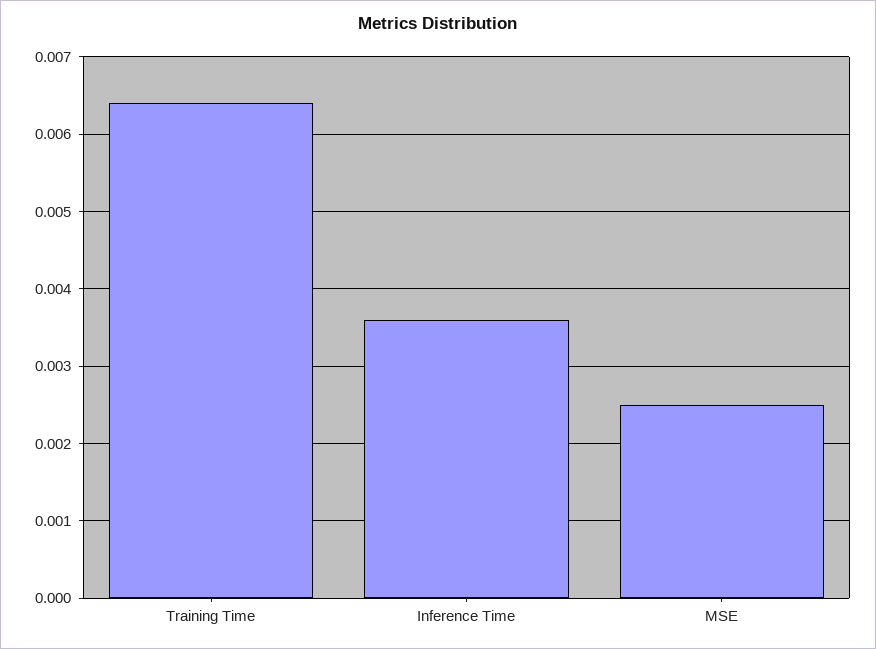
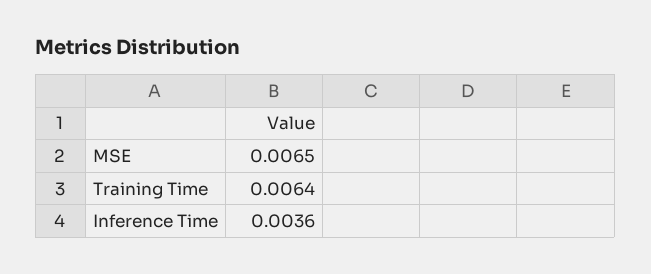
MSE: 0.0025 -> 0.0065

